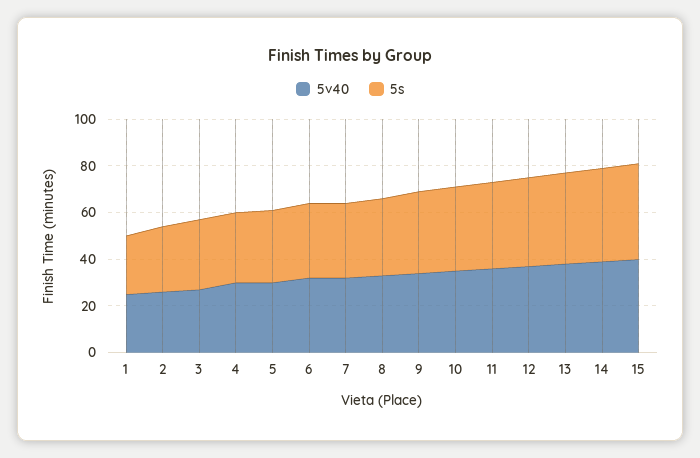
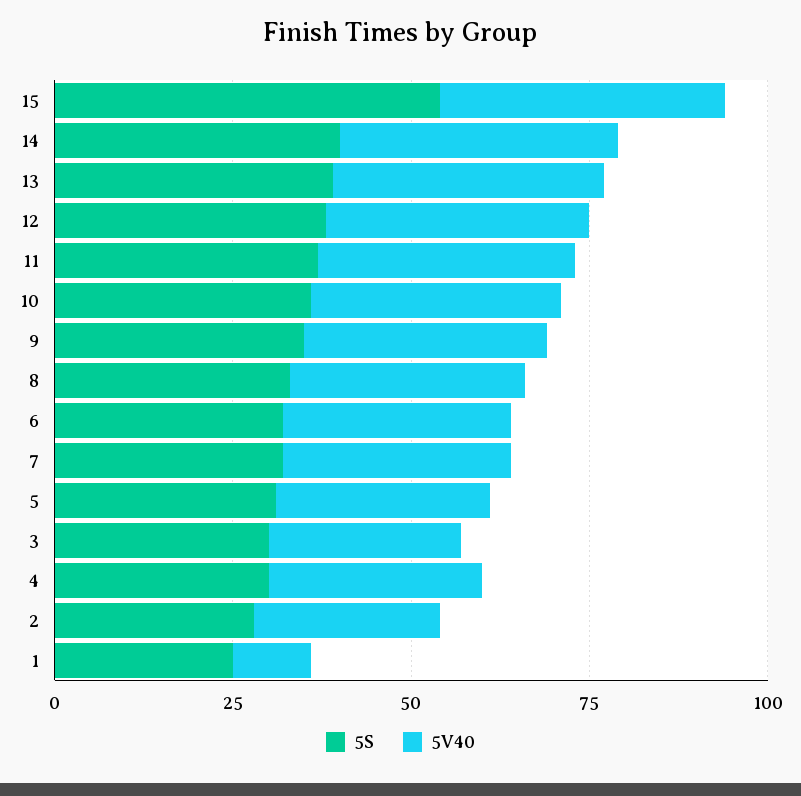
5v40, 1: 25 -> 10
5s, 15: 40 -> 55

